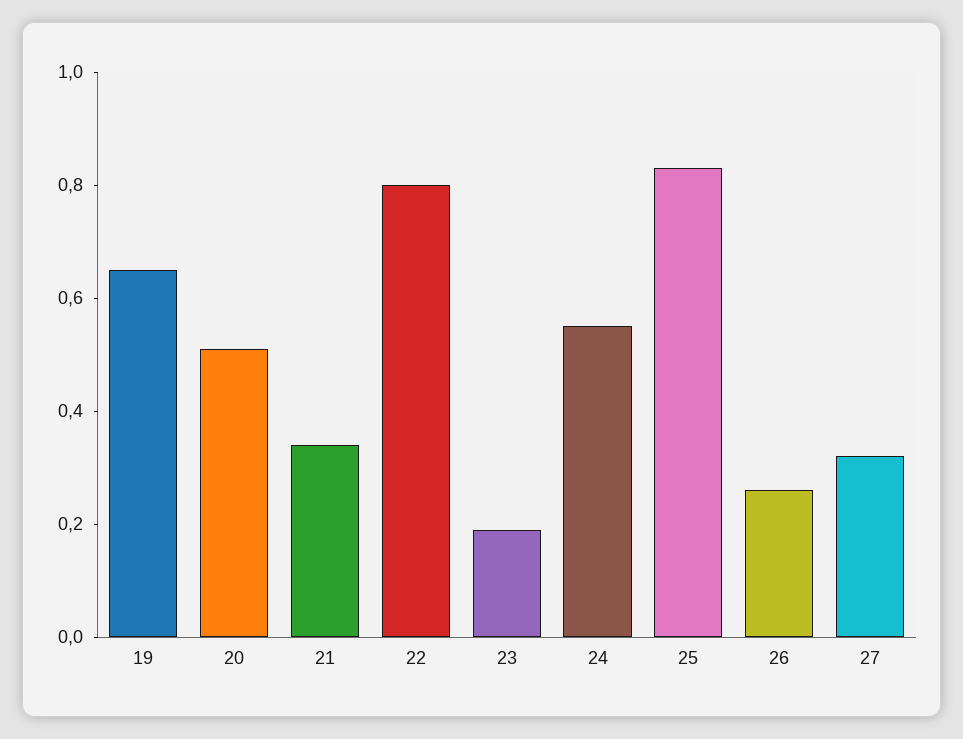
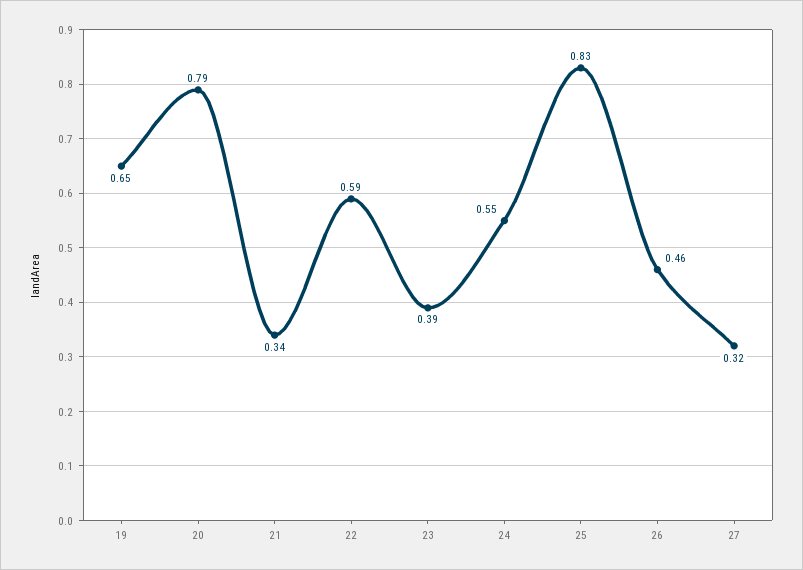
20: 0.5 -> 0.79
22: 0.8 -> 0.59
23: 0.2 -> 0.39
26: 0.25 -> 0.46

